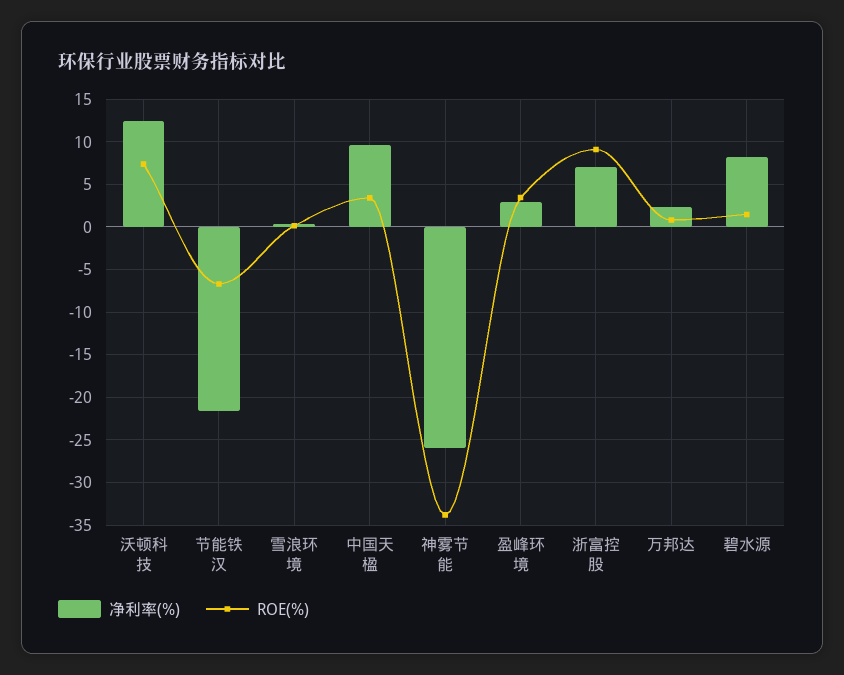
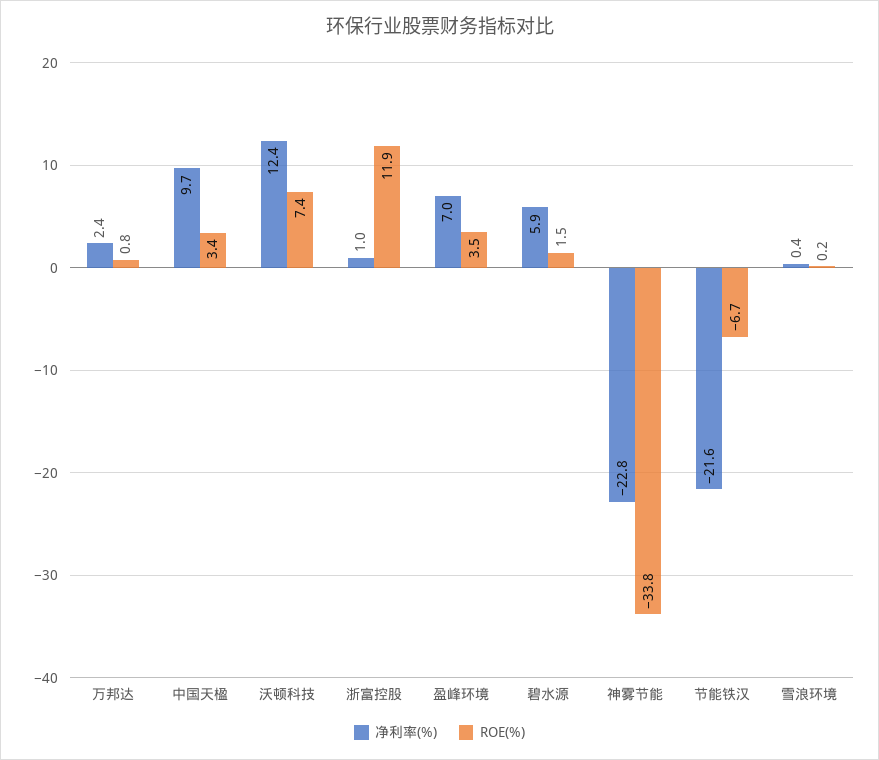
净利率(%), 神雾节能: -26 -> -22.8
净利率(%), 盈峰环境: 3 -> 7
净利率(%), 浙富控股: 7 -> 1
ROE(%), 浙富控股: 9 -> 11.9
净利率(%), 碧水源: 8 -> 5.9

